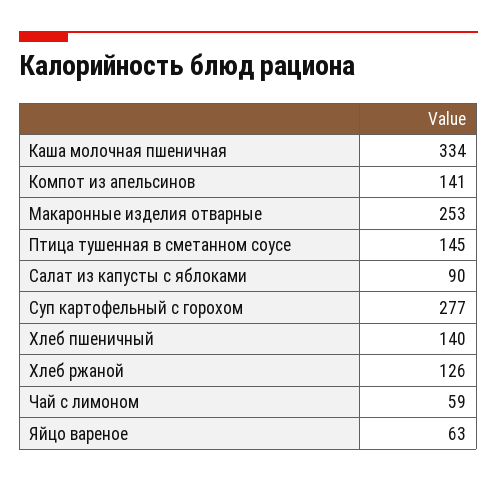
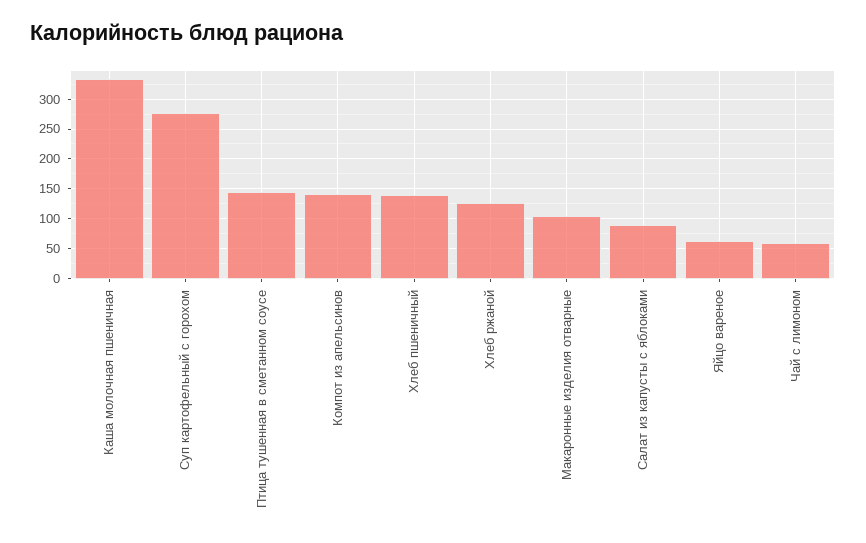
Макаронные изделия отварные: 253 -> 100

